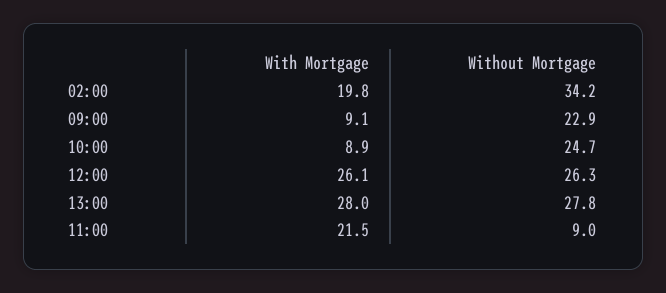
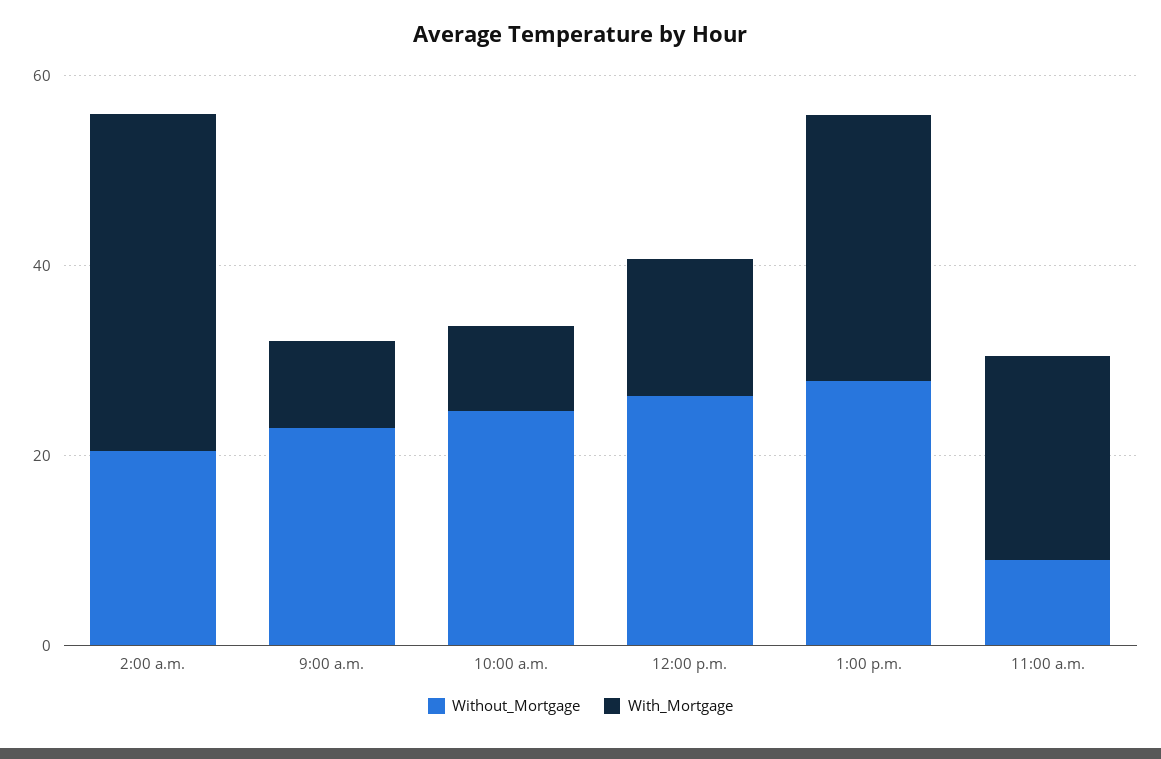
With Mortgage, 02:00: 19.8 -> 35
Without Mortgage, 02:00: 34.2 -> 20
With Mortgage, 12:00: 26.1 -> 15

